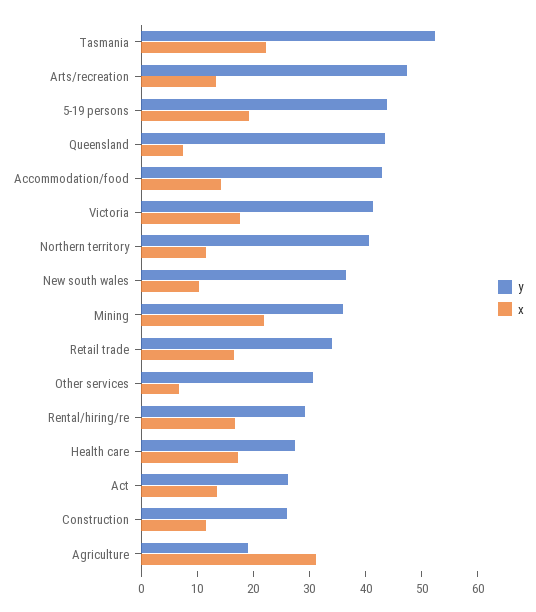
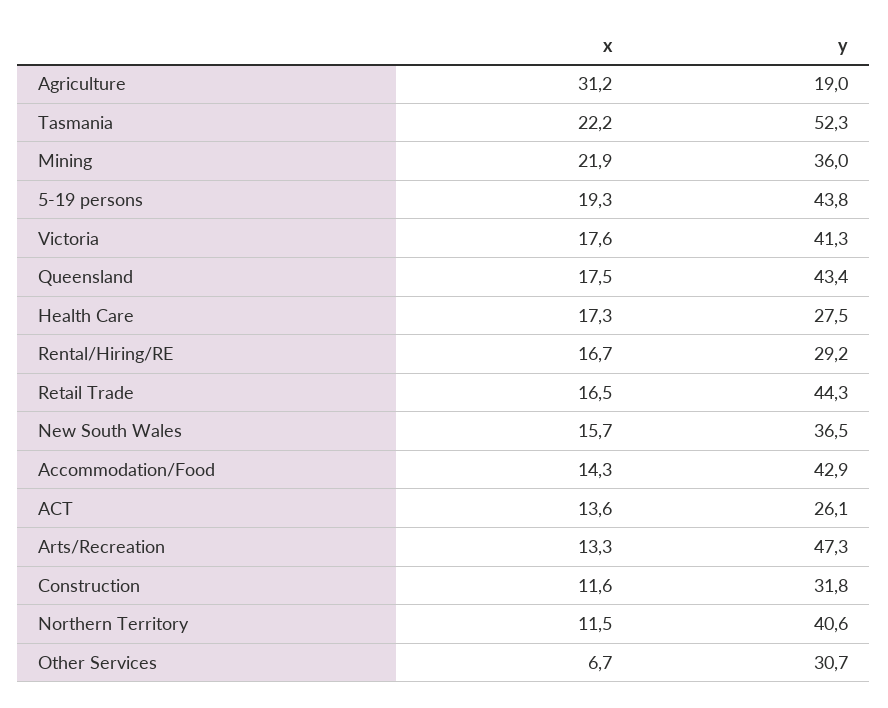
x, Queensland: 8 -> 17.5
x, New south wales: 10 -> 15.7
y, Retail trade: 34 -> 44.3
y, Construction: 26 -> 31.8

